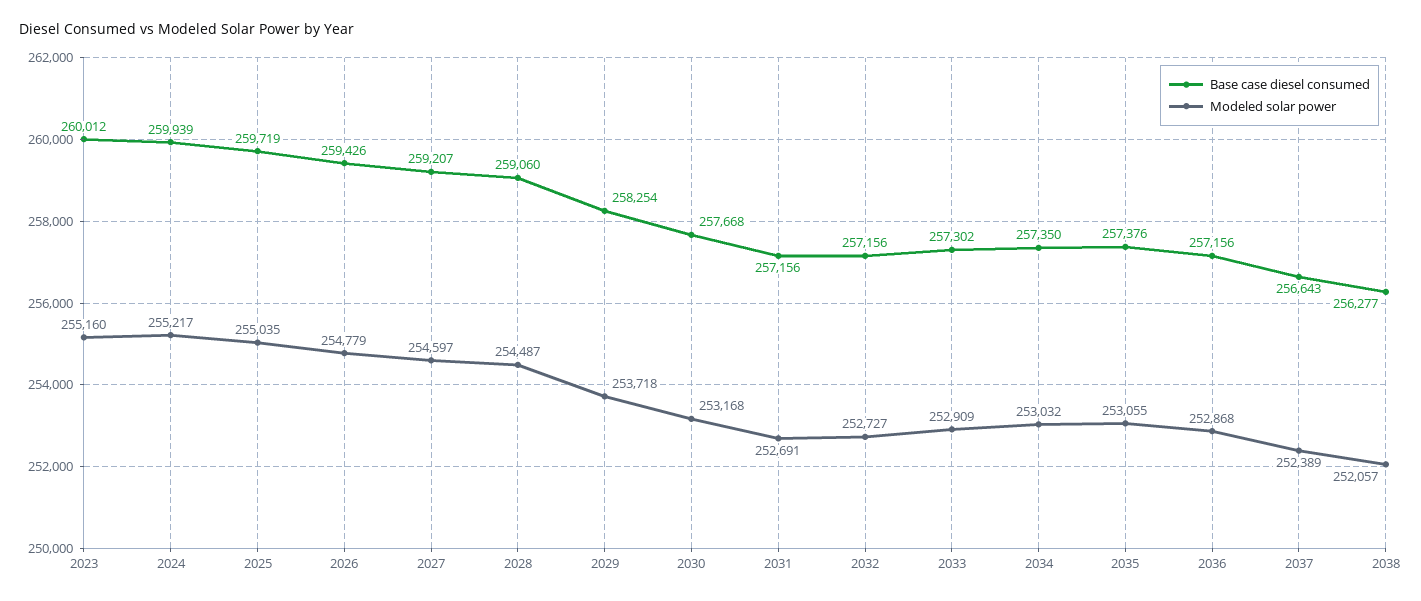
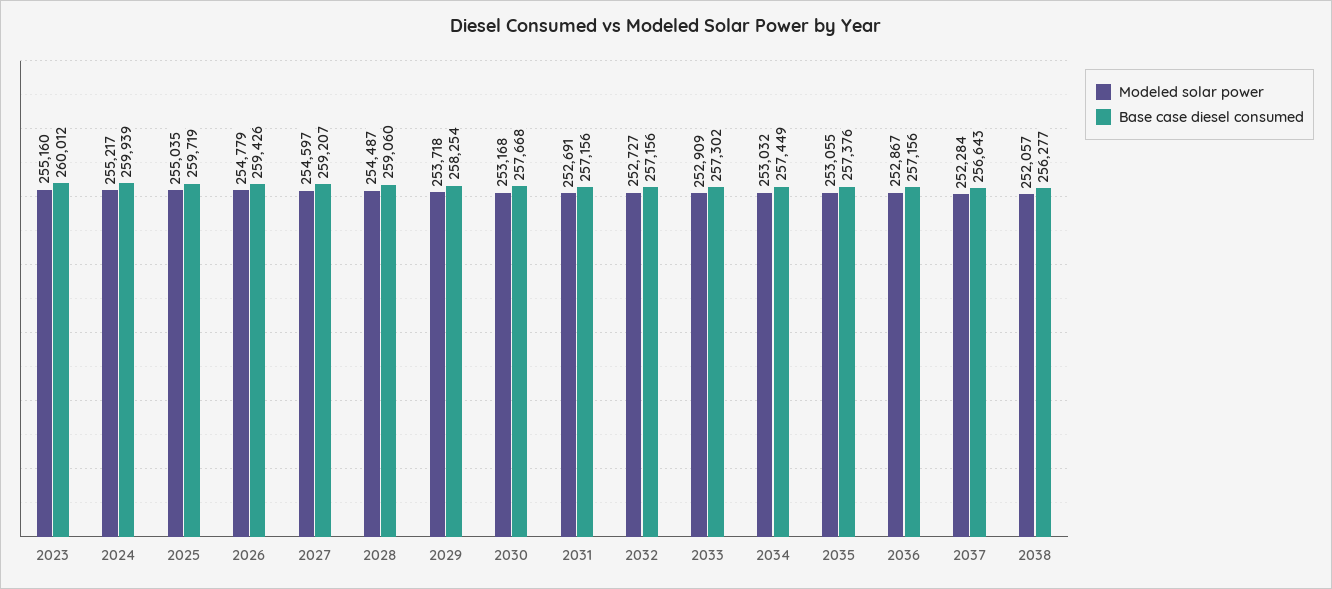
Base case diesel consumed, 2034: 257350 -> 257449
Modeled solar power, 2036: 252868 -> 252867
Modeled solar power, 2037: 252389 -> 252284

